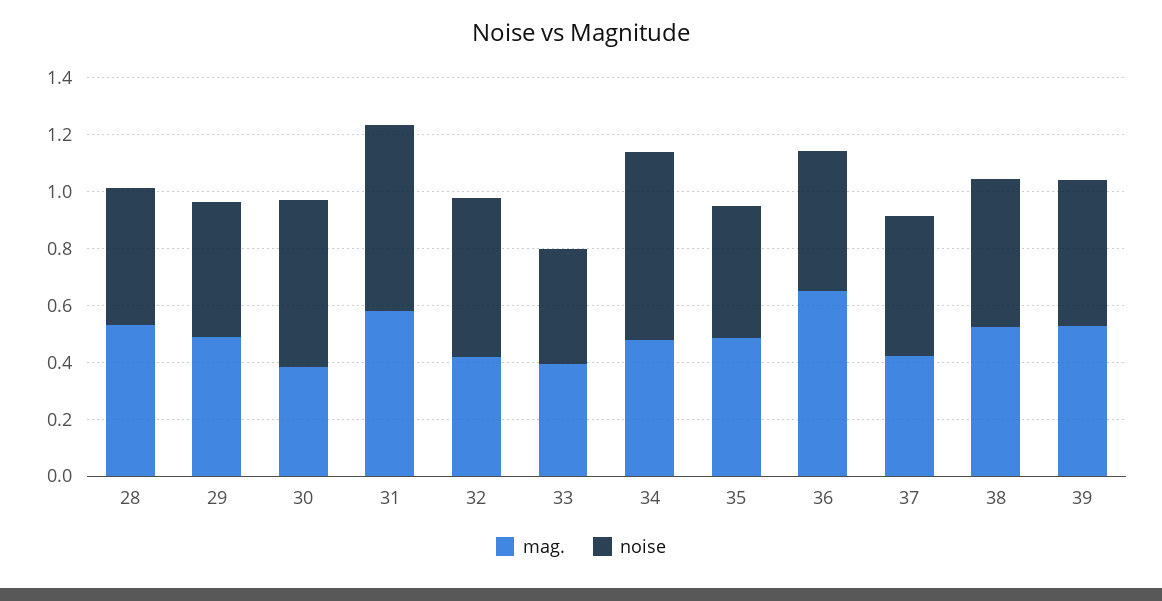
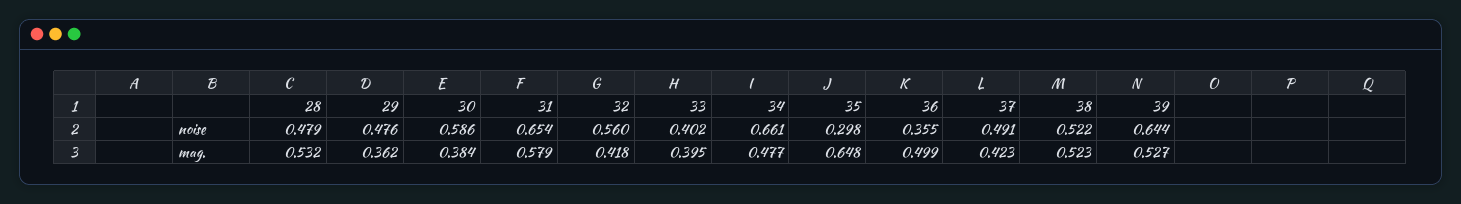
mag., 29: 0.5 -> 0.362
mag., 35: 0.5 -> 0.648
noise, 35: 0.45 -> 0.298
mag., 36: 0.65 -> 0.499
noise, 36: 0.5 -> 0.355
noise, 39: 0.5 -> 0.644

